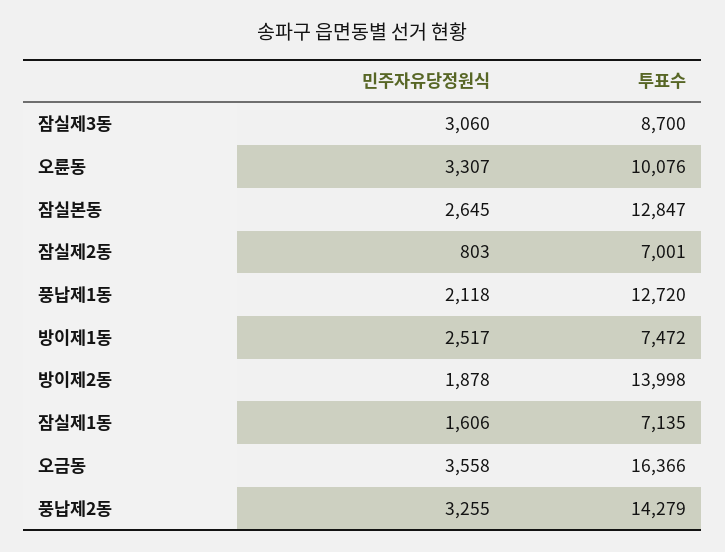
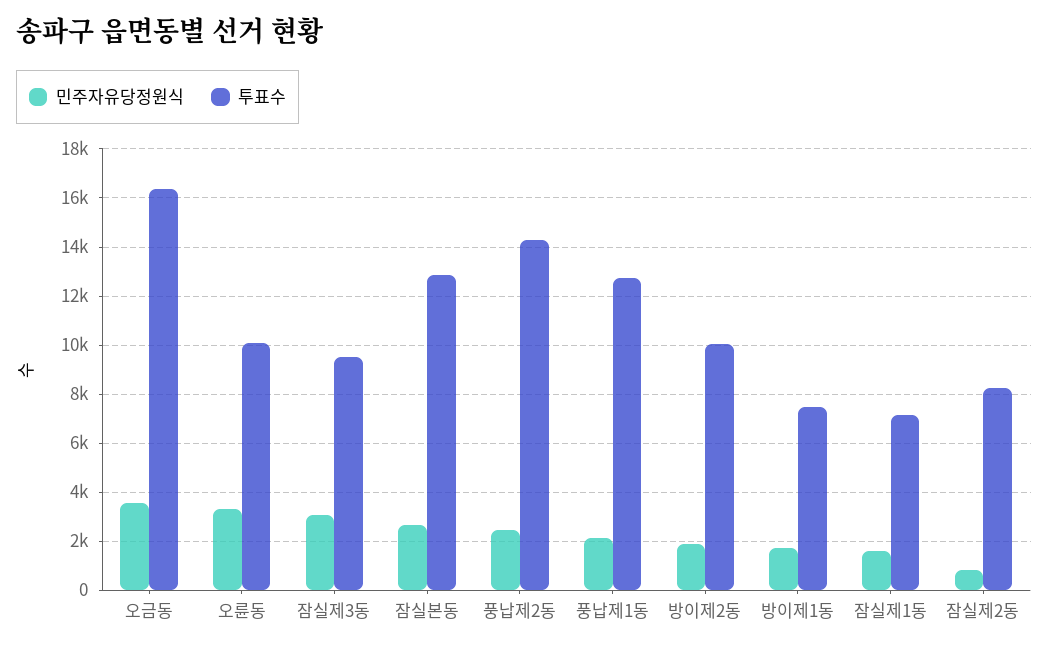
투표수, 잠실제3동: 8700 -> 9500
투표수, 잠실제2동: 7001 -> 8250
민주자유당정원식, 방이제1동: 2517 -> 1750
투표수, 방이제2동: 13998 -> 10000
민주자유당정원식, 풍납제2동: 3255 -> 2500

